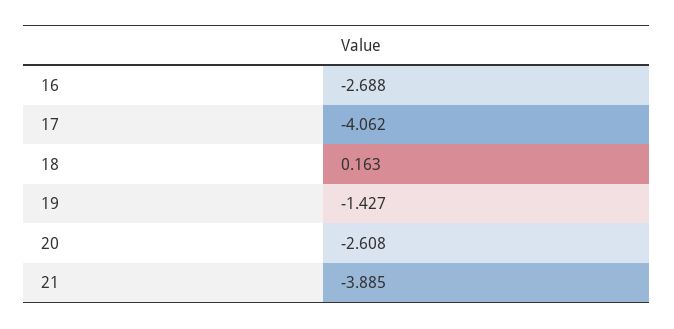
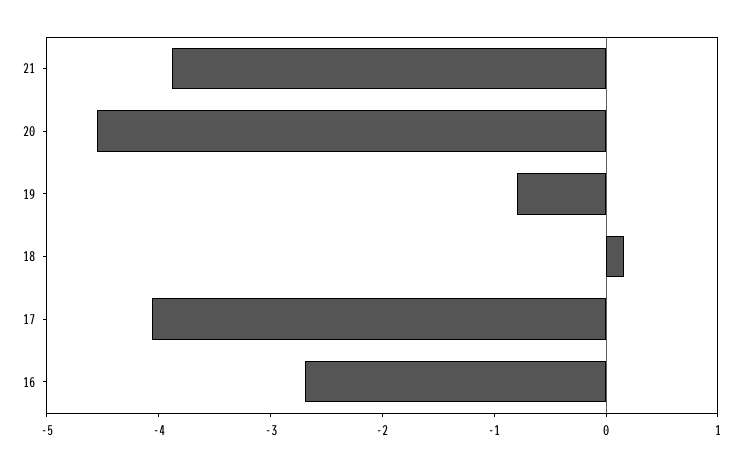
19: -1.427 -> -0.8
20: -2.608 -> -4.6

